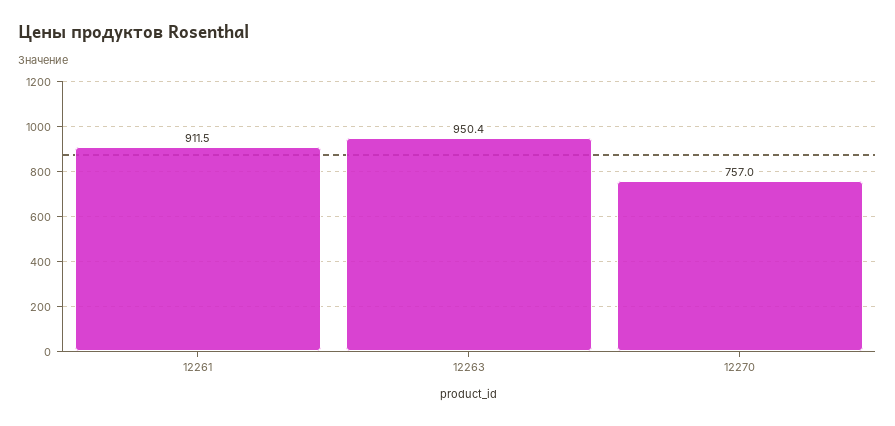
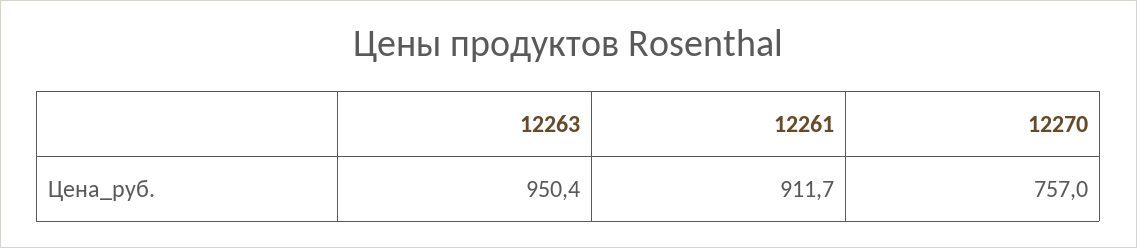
12261: 911.5 -> 911.7

